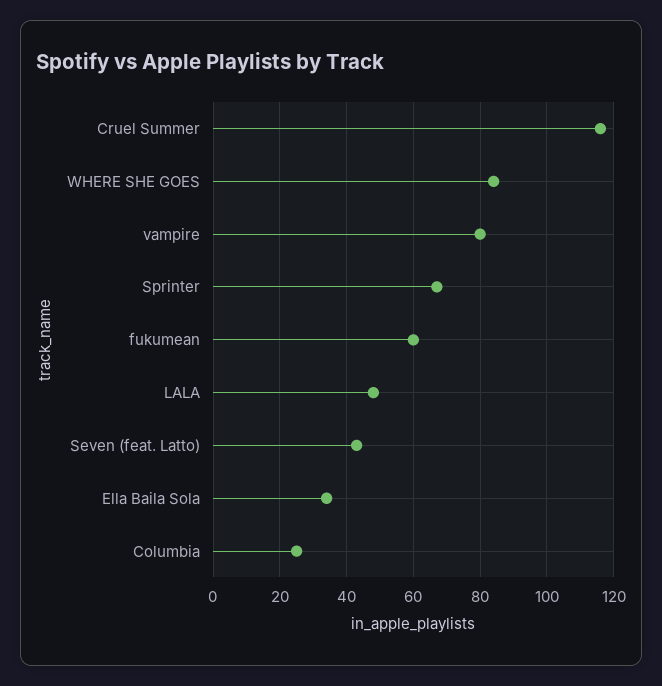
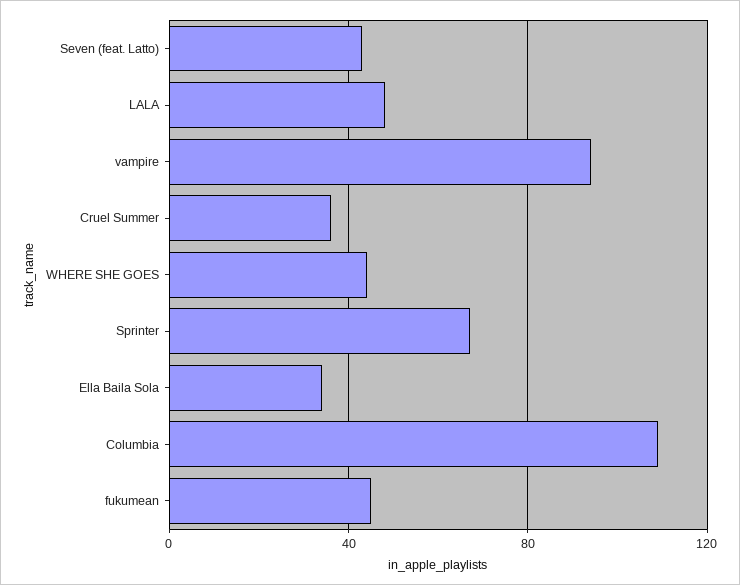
Cruel Summer: 115 -> 35
WHERE SHE GOES: 85 -> 45
vampire: 80 -> 95
fukumean: 60 -> 45
Columbia: 25 -> 110

